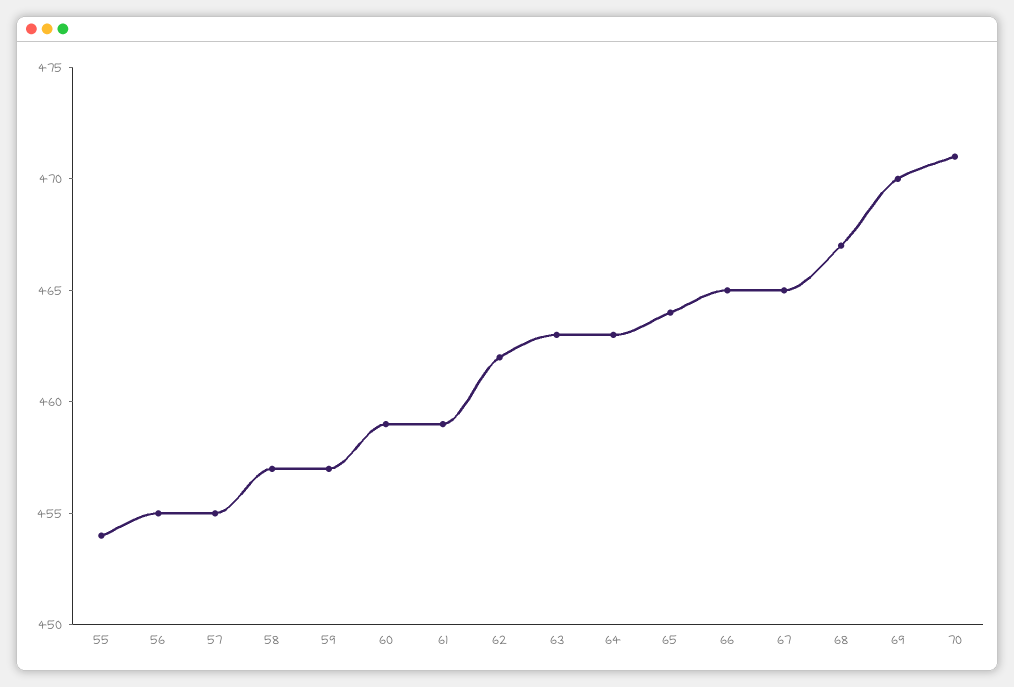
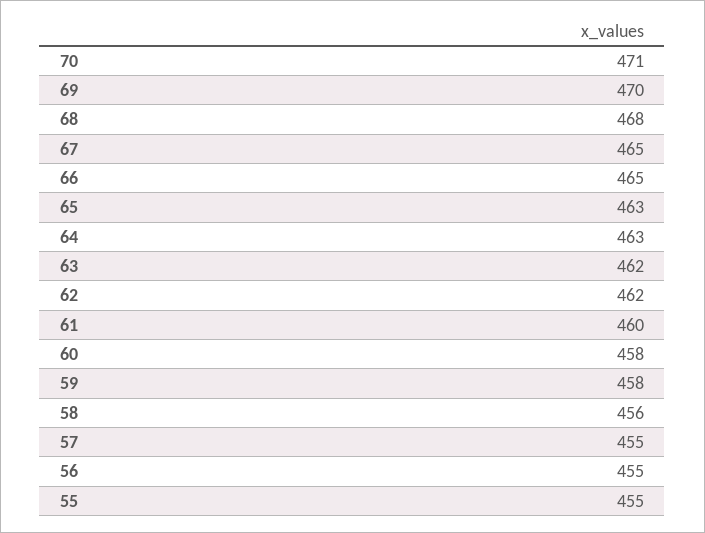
55: 454 -> 455
58: 457 -> 456
59: 457 -> 458
60: 459 -> 458
61: 459 -> 460
63: 463 -> 462
65: 464 -> 463
68: 467 -> 468

